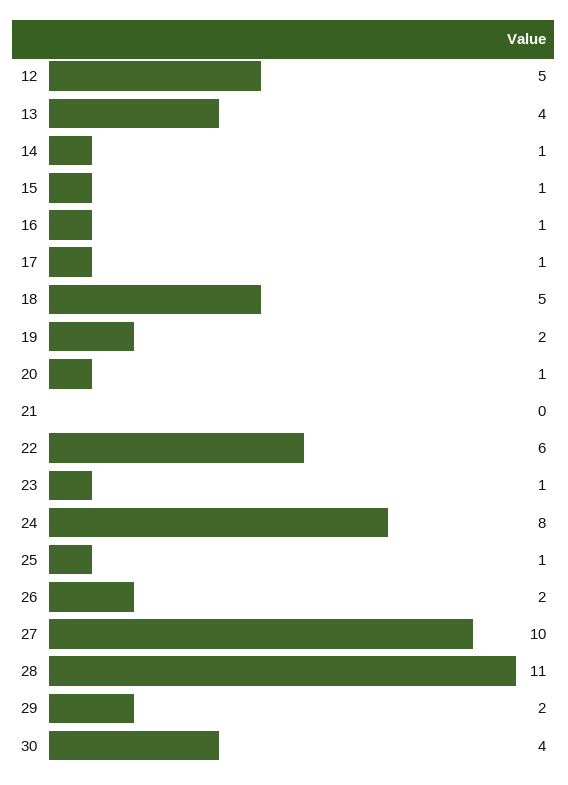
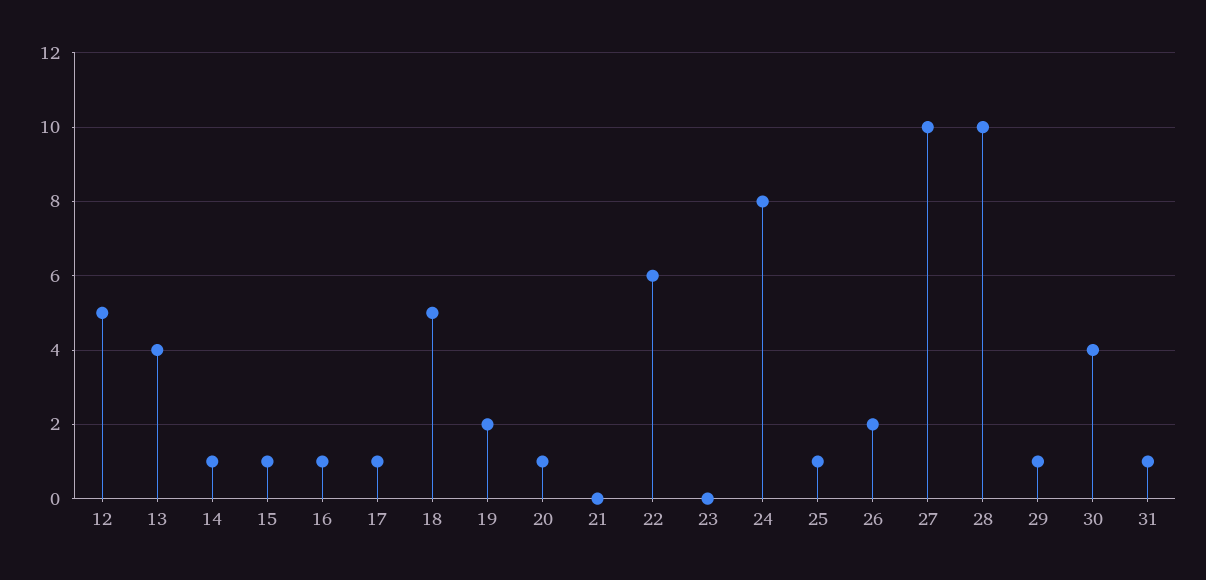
23: 1 -> 0
28: 11 -> 10
29: 2 -> 1
31: none -> 1

